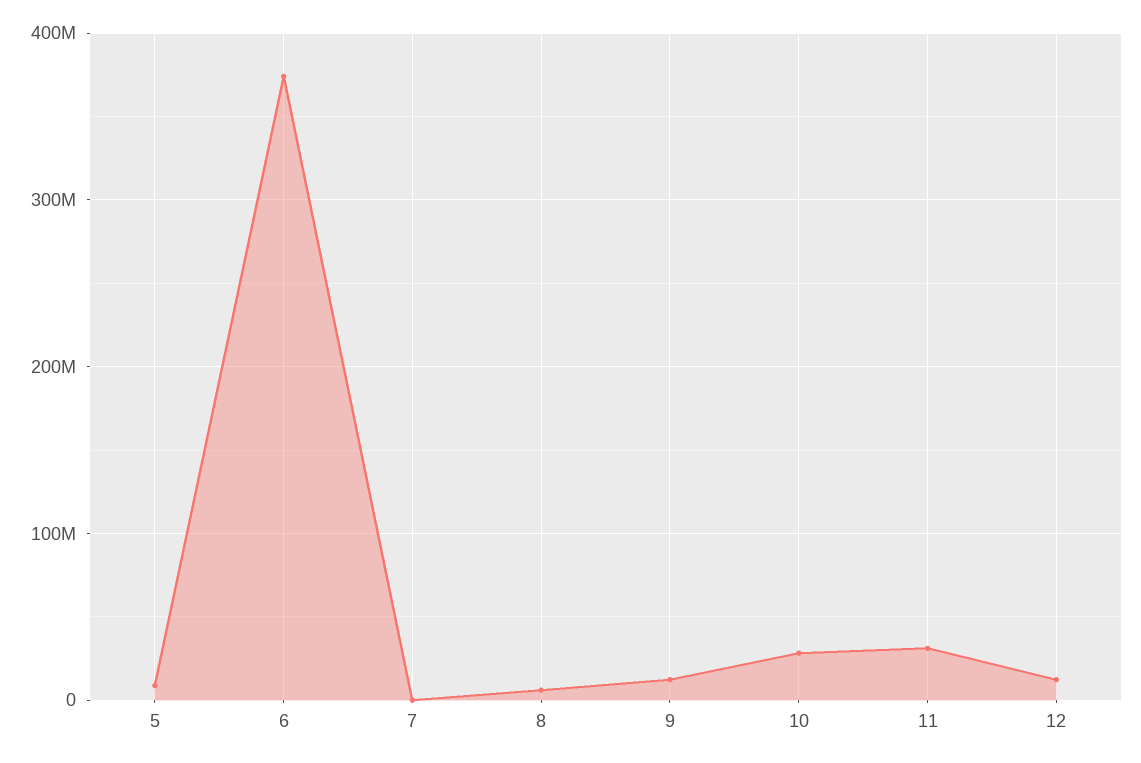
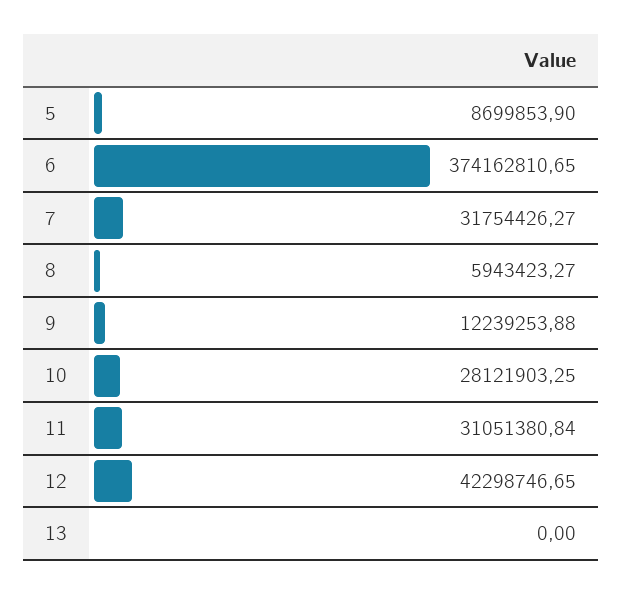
7: 0 -> 31754426.27
12: 10000000 -> 42298746.65
13: none -> 0

